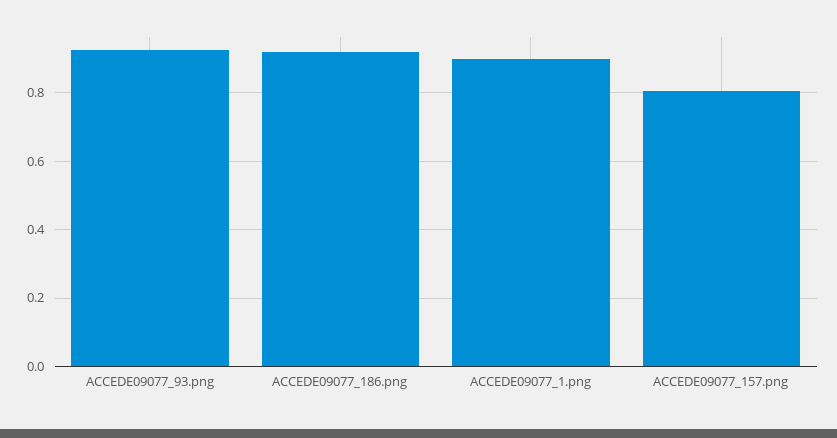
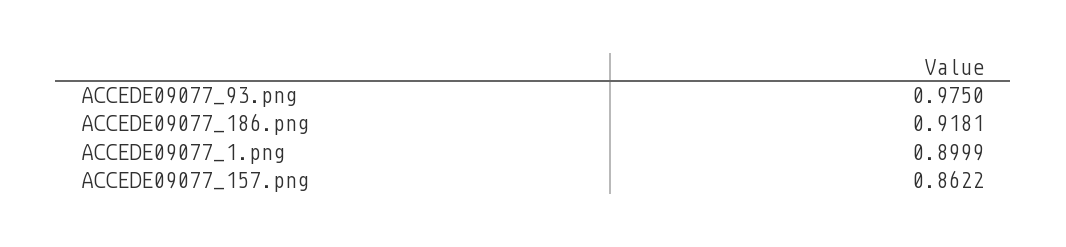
ACCEDE09077_93.png: 0.92 -> 0.975
ACCEDE09077_157.png: 0.8 -> 0.8622

